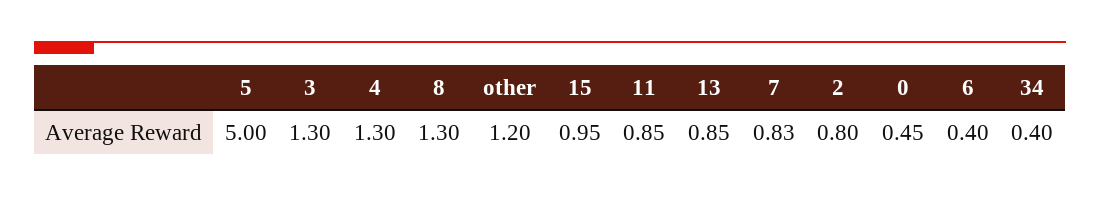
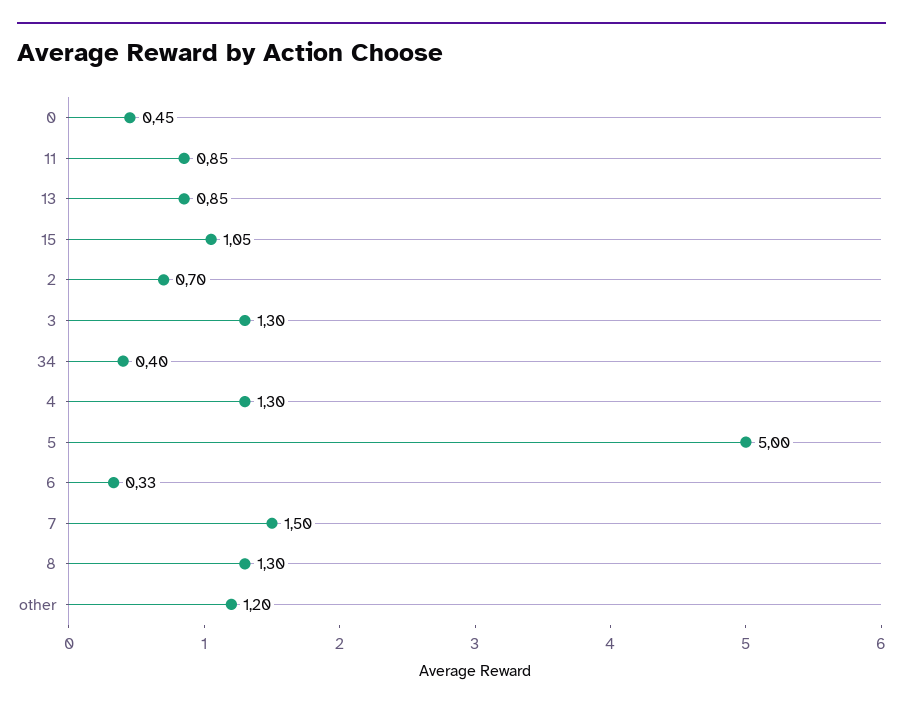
15: 0.95 -> 1.05
7: 0.83 -> 1.5
2: 0.8 -> 0.7
6: 0.4 -> 0.33

